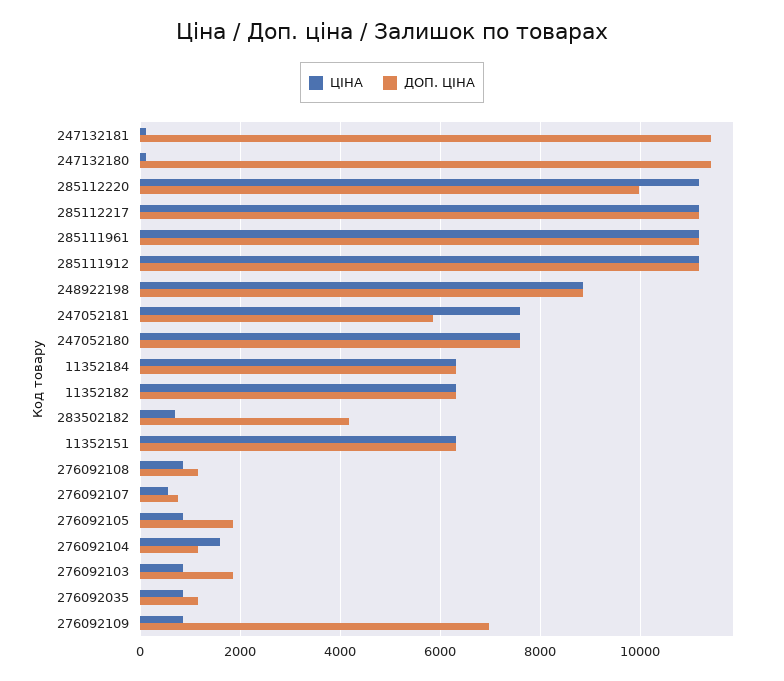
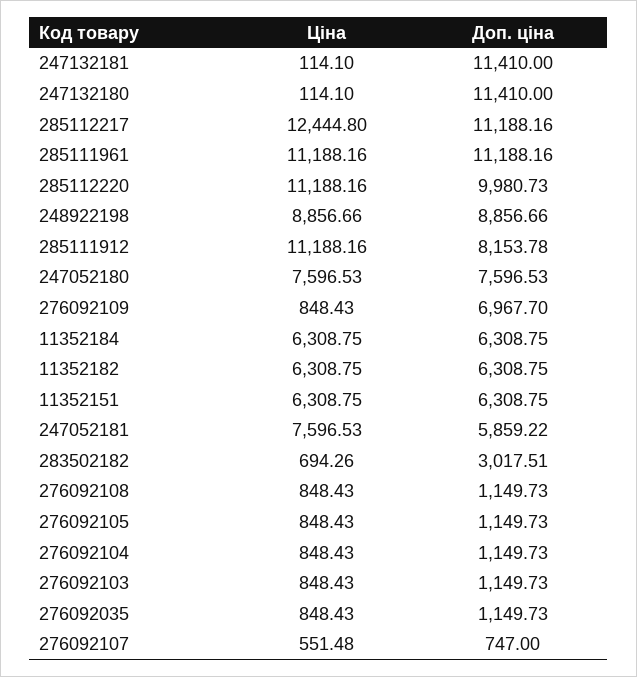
ЦІНА, 285112217: 11200 -> 12444.8
ДОП. ЦІНА, 285111912: 11200 -> 8153.78
ДОП. ЦІНА, 283502182: 4200 -> 3017.51
ДОП. ЦІНА, 276092105: 1800 -> 1149.73
ЦІНА, 276092104: 1600 -> 848.43
ДОП. ЦІНА, 276092103: 1800 -> 1149.73

